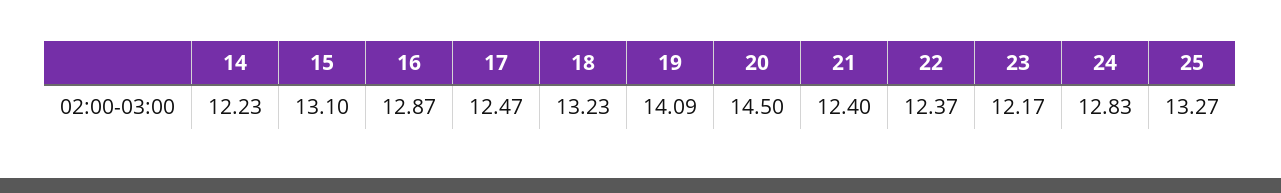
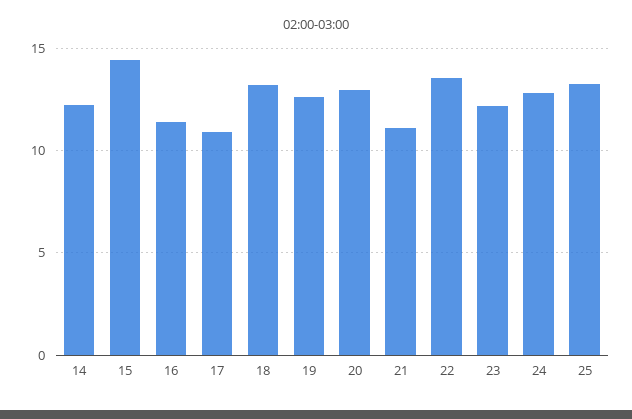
15: 13.1 -> 14.5
16: 12.87 -> 11.5
17: 12.47 -> 11
19: 14.09 -> 12.5
20: 14.5 -> 13
21: 12.4 -> 11
22: 12.37 -> 13.5

